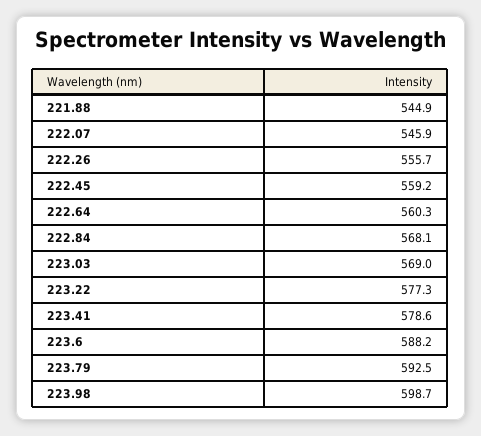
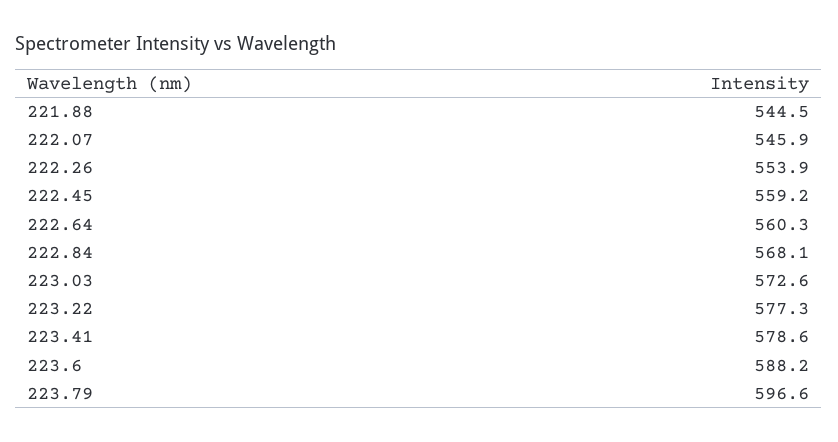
221.88: 544.9 -> 544.5
222.26: 555.7 -> 553.9
223.03: 569 -> 572.6
223.79: 592.5 -> 596.6
223.98: 598.7 -> none

